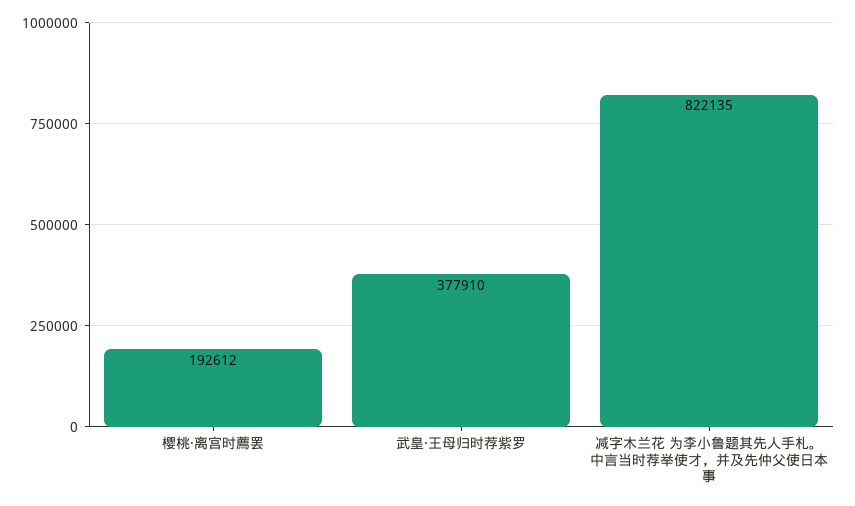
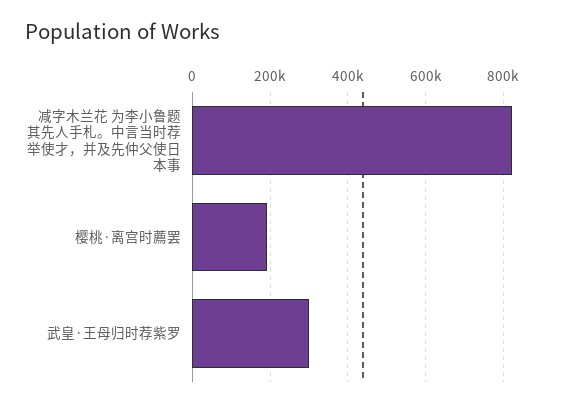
武皇·王母归时荐紫罗: 377910 -> 300000

